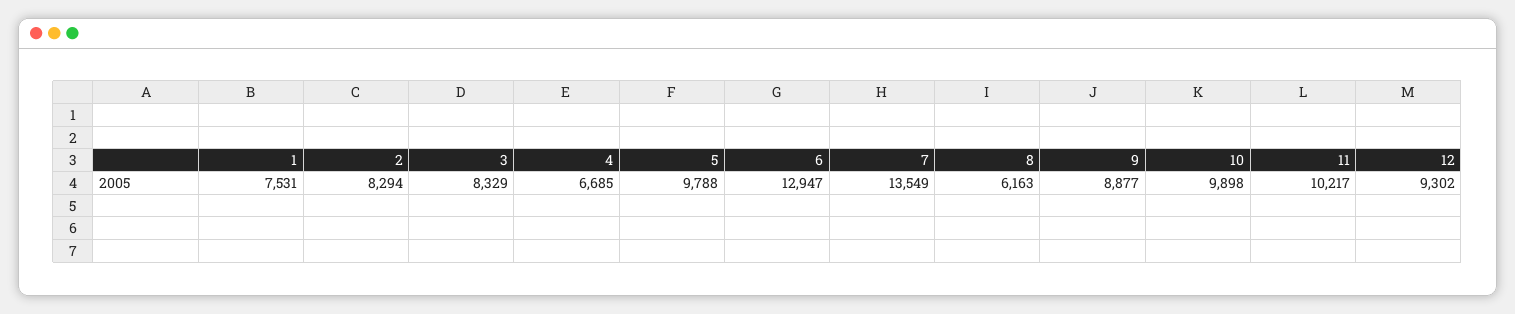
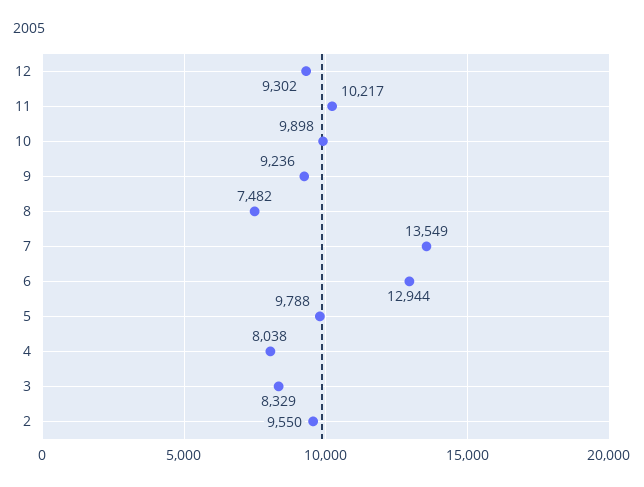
1: 7531 -> none
2: 8294 -> 9550
4: 6685 -> 8038
6: 12947 -> 12944
8: 6163 -> 7482
9: 8877 -> 9236

